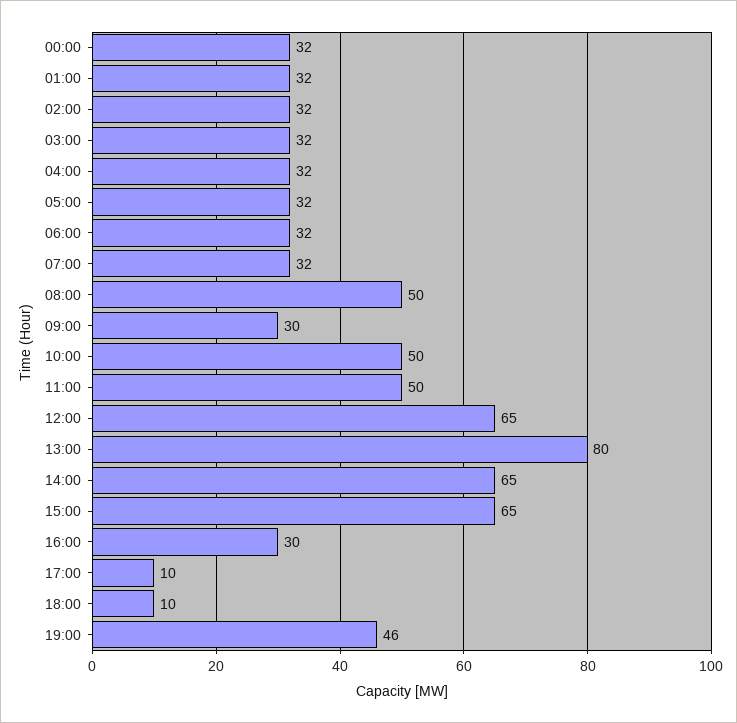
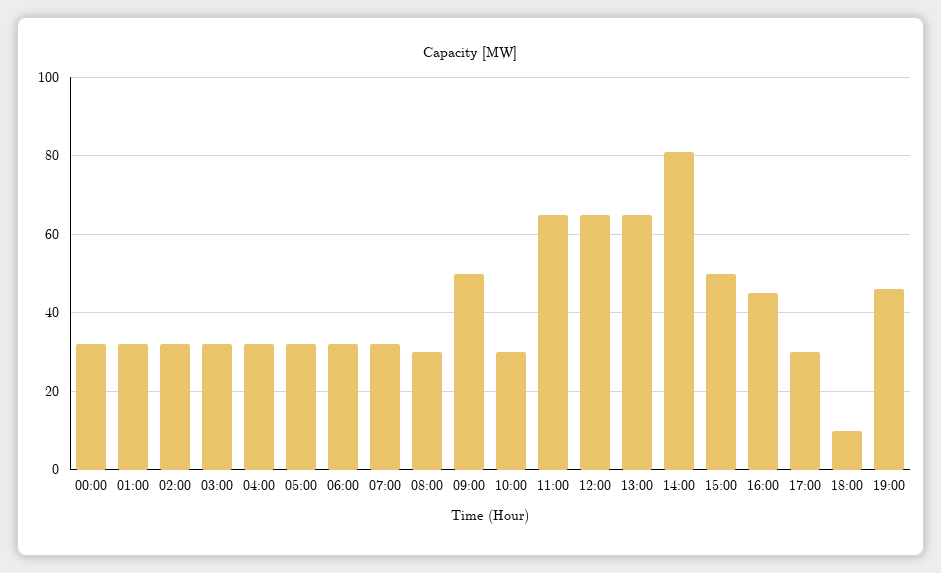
08:00: 50 -> 30
09:00: 30 -> 50
10:00: 50 -> 30
11:00: 50 -> 65
13:00: 80 -> 65
14:00: 65 -> 80
15:00: 65 -> 50
16:00: 30 -> 45
17:00: 10 -> 30

